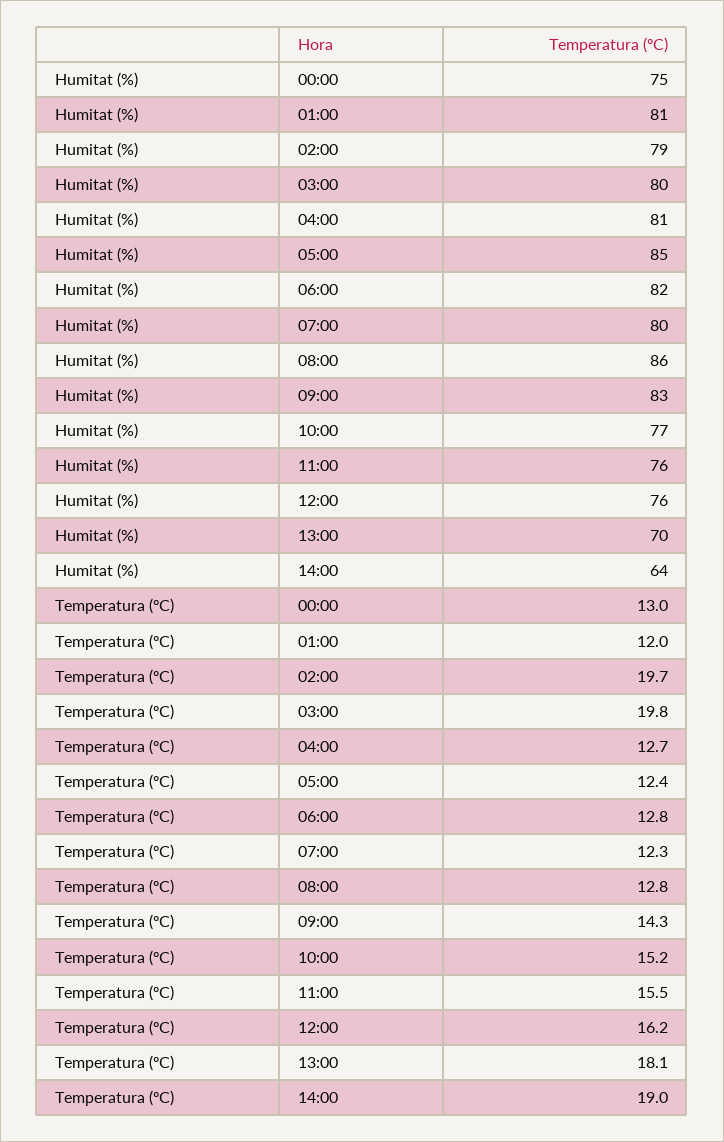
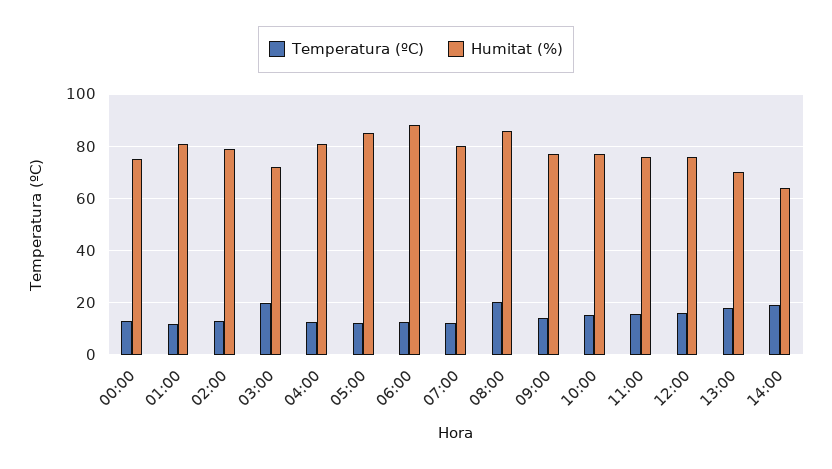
Humitat (%), 03:00: 80 -> 72.5
Humitat (%), 06:00: 82 -> 87.5
Humitat (%), 09:00: 83 -> 77.5
Temperatura (ºC), 02:00: 19.7 -> 12.5
Temperatura (ºC), 08:00: 12.8 -> 20

